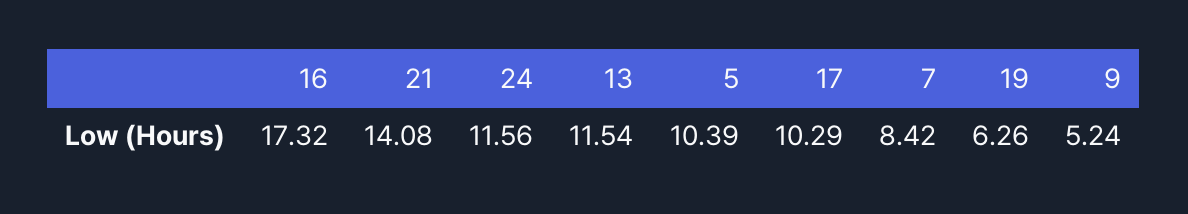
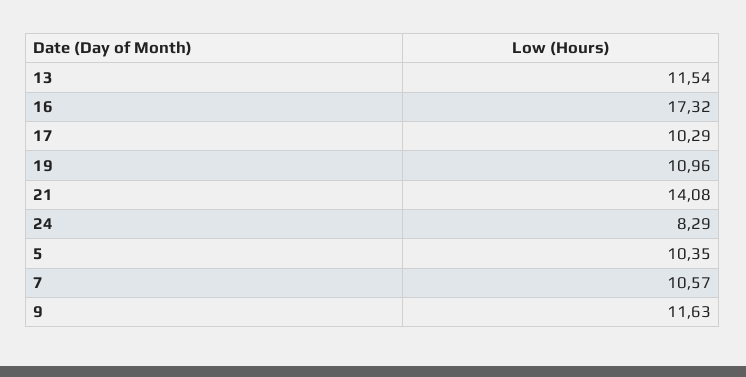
24: 11.56 -> 8.29
5: 10.39 -> 10.35
7: 8.42 -> 10.57
19: 6.26 -> 10.96
9: 5.24 -> 11.63

